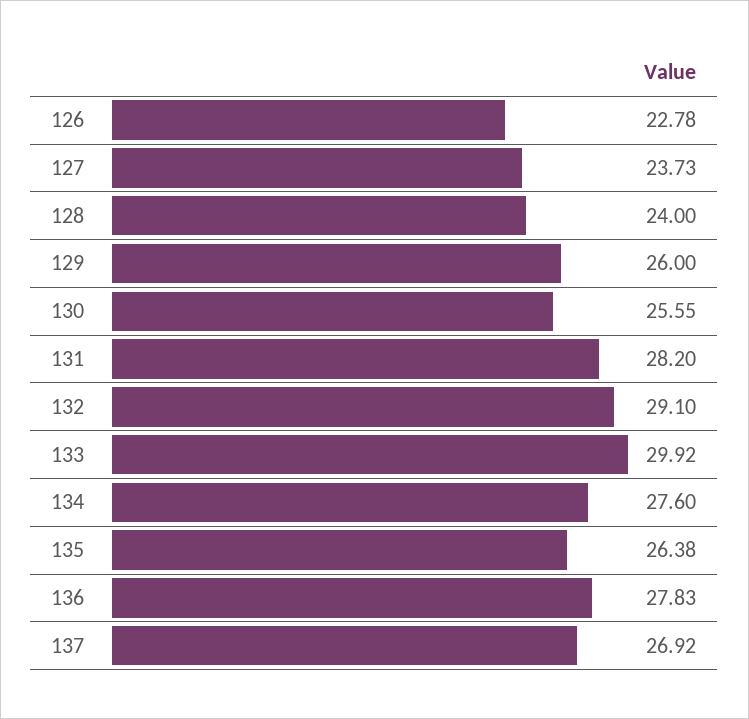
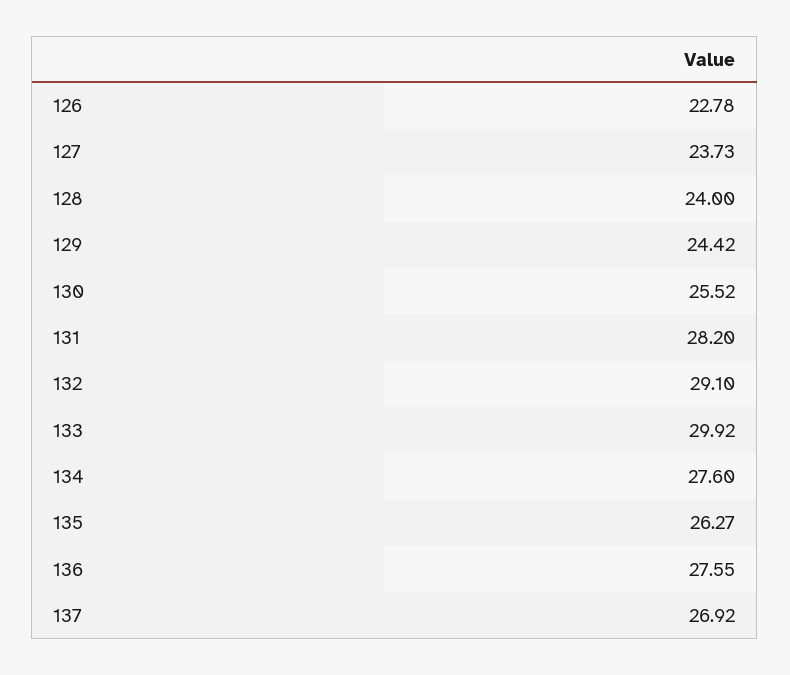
129: 26 -> 24.42
130: 25.55 -> 25.52
135: 26.38 -> 26.27
136: 27.83 -> 27.55

